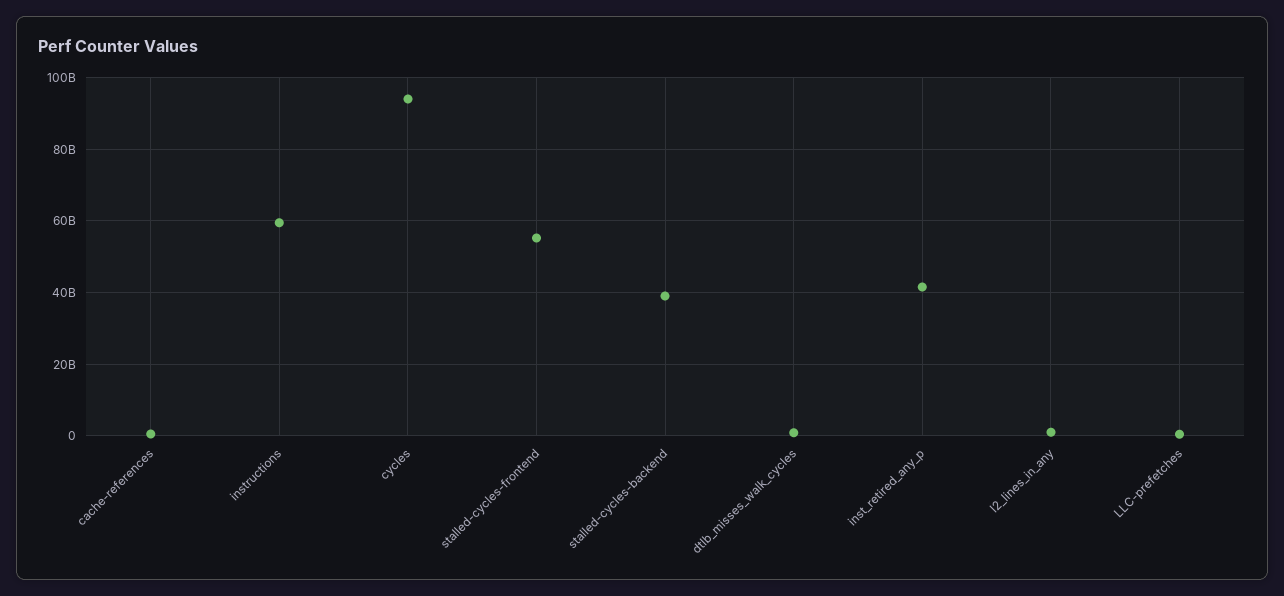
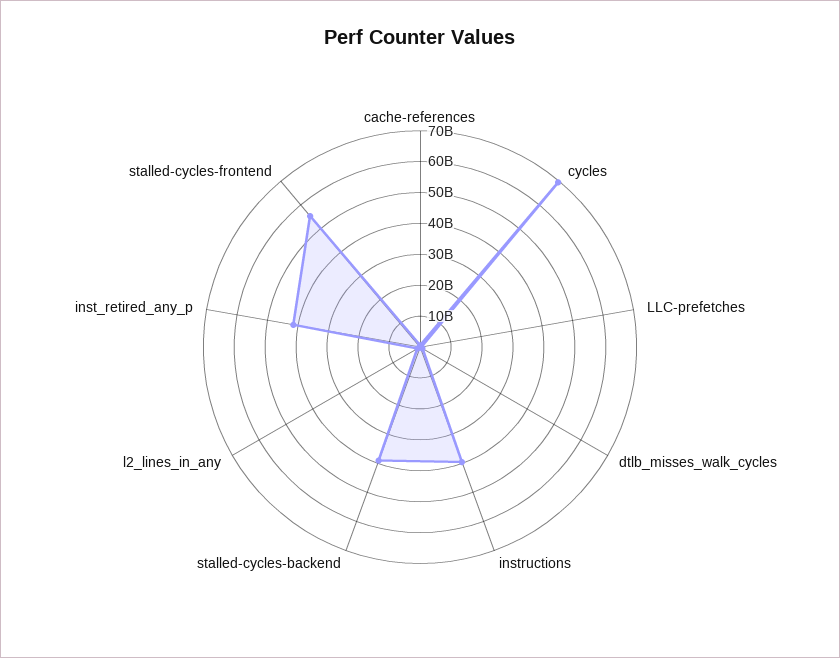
instructions: 60000000000 -> 40000000000
cycles: 94000000000 -> 70000000000

